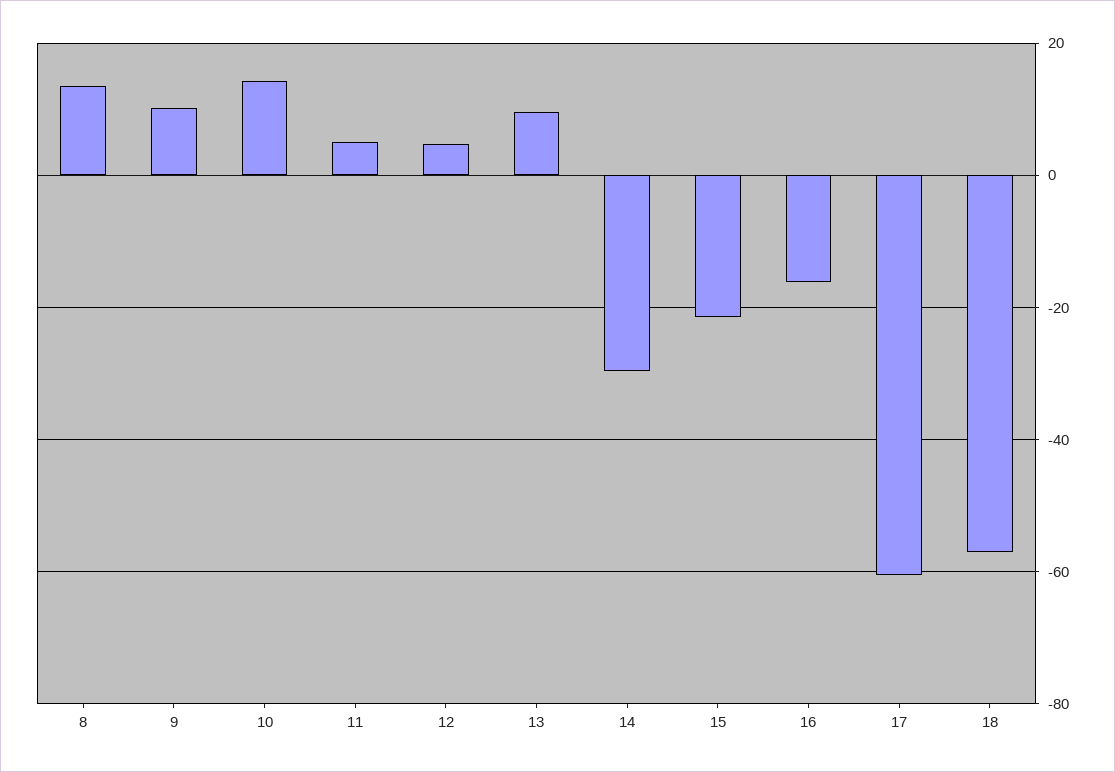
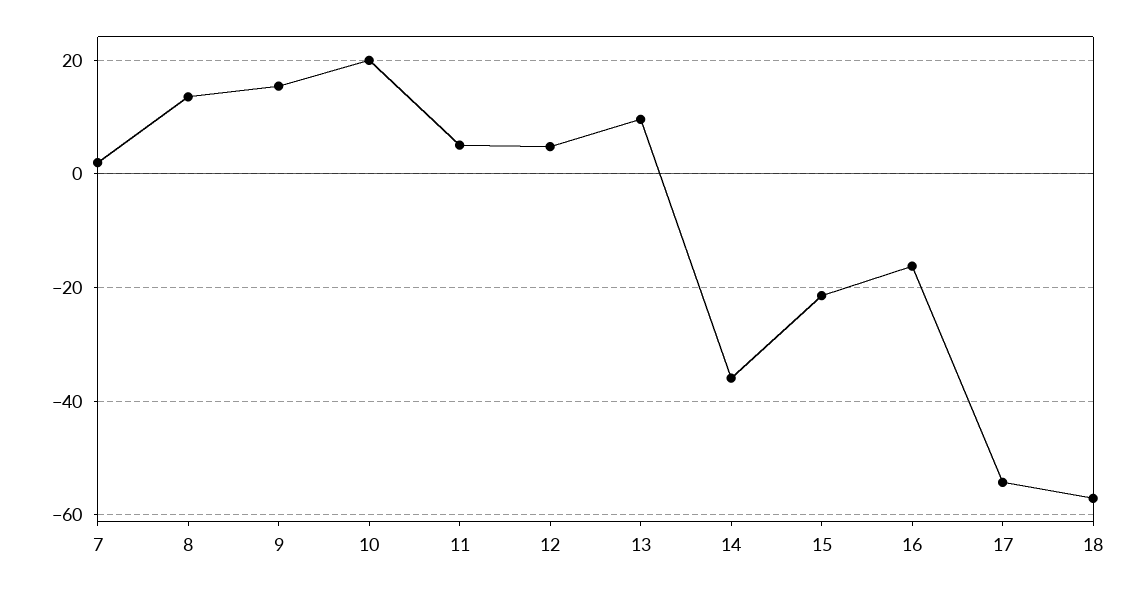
9: 10 -> 16
10: 14 -> 20
14: -30 -> -36
17: -60 -> -54
7: none -> 2

